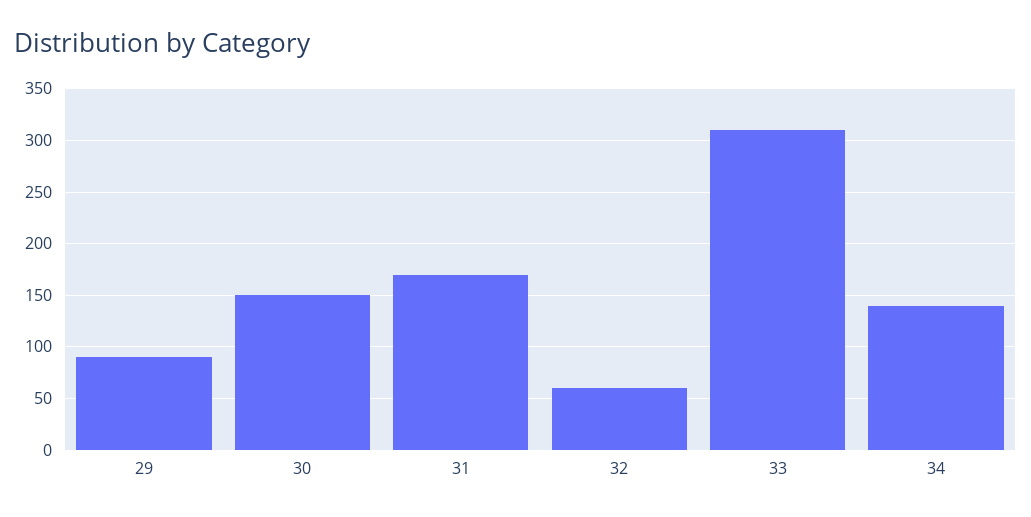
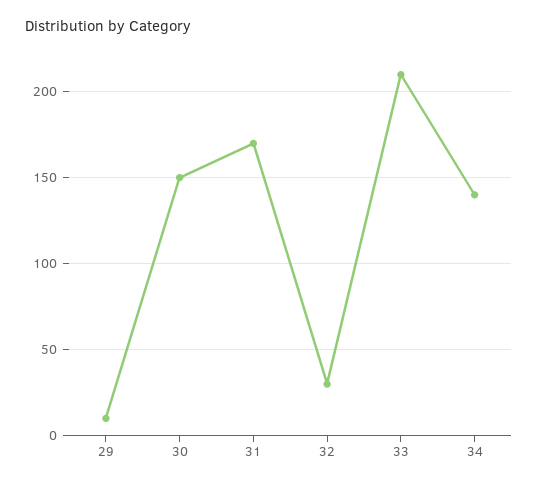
29: 90 -> 10
32: 60 -> 30
33: 310 -> 210

